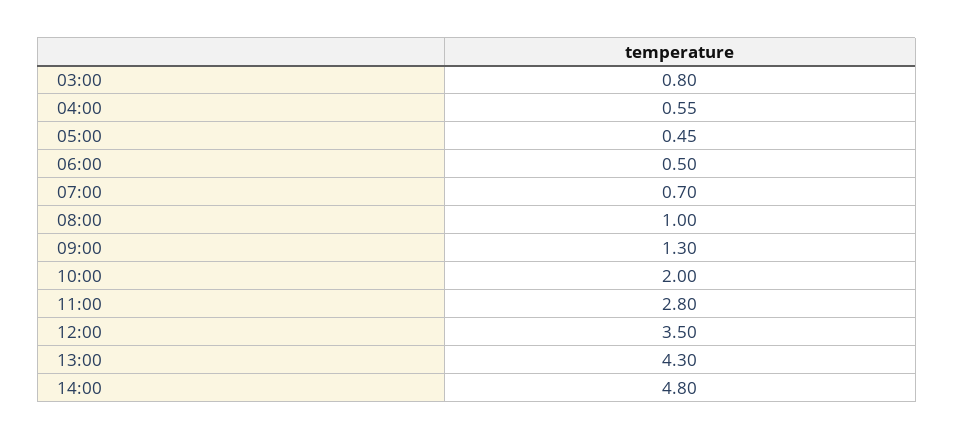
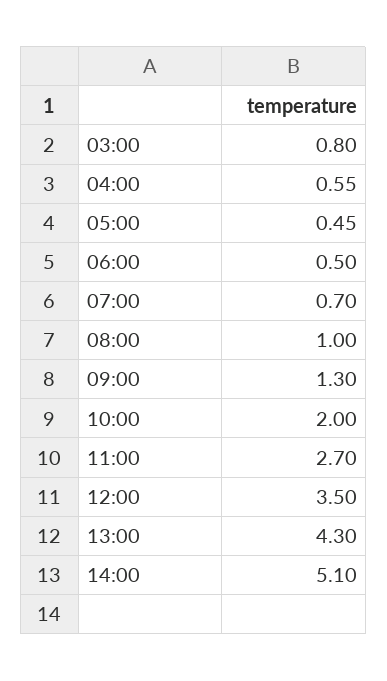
11:00: 2.8 -> 2.7
14:00: 4.8 -> 5.1

